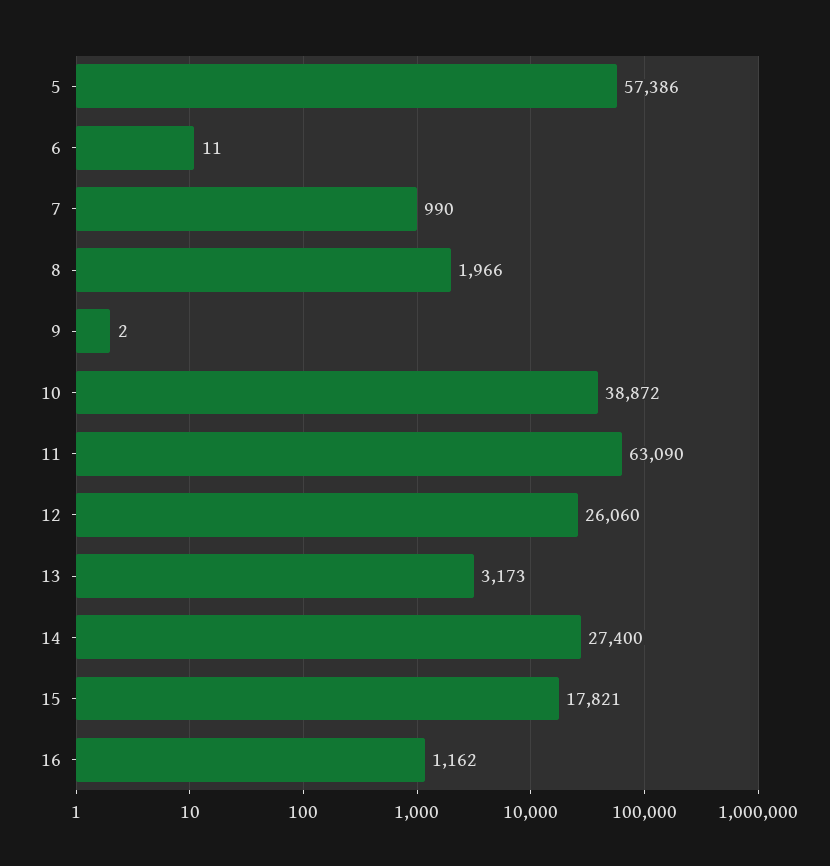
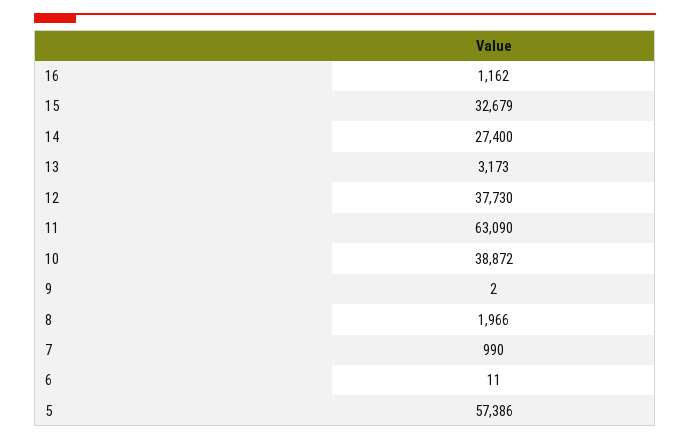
12: 26060 -> 37730
15: 17821 -> 32679

